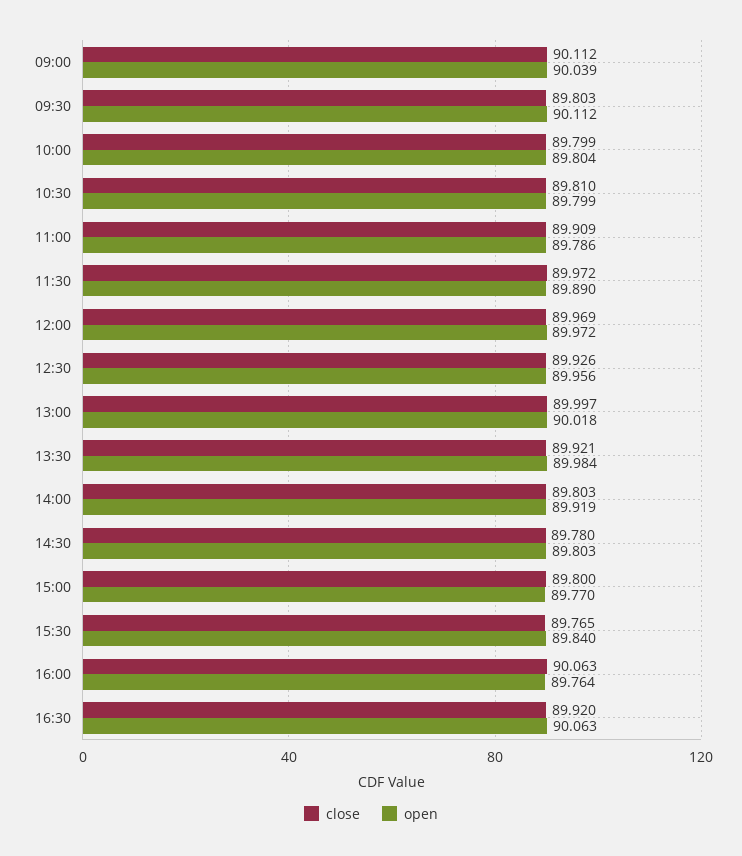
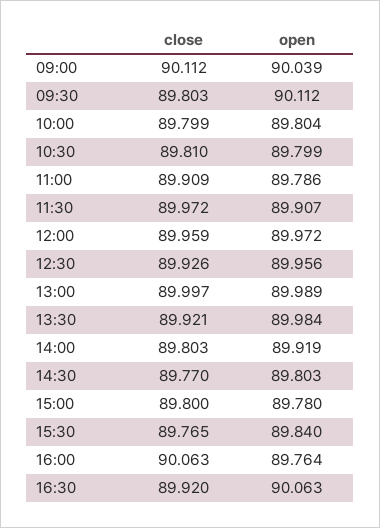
open, 11:30: 89.89 -> 89.907
close, 12:00: 89.969 -> 89.959
open, 13:00: 90.018 -> 89.989
close, 14:30: 89.78 -> 89.77
open, 15:00: 89.77 -> 89.78

